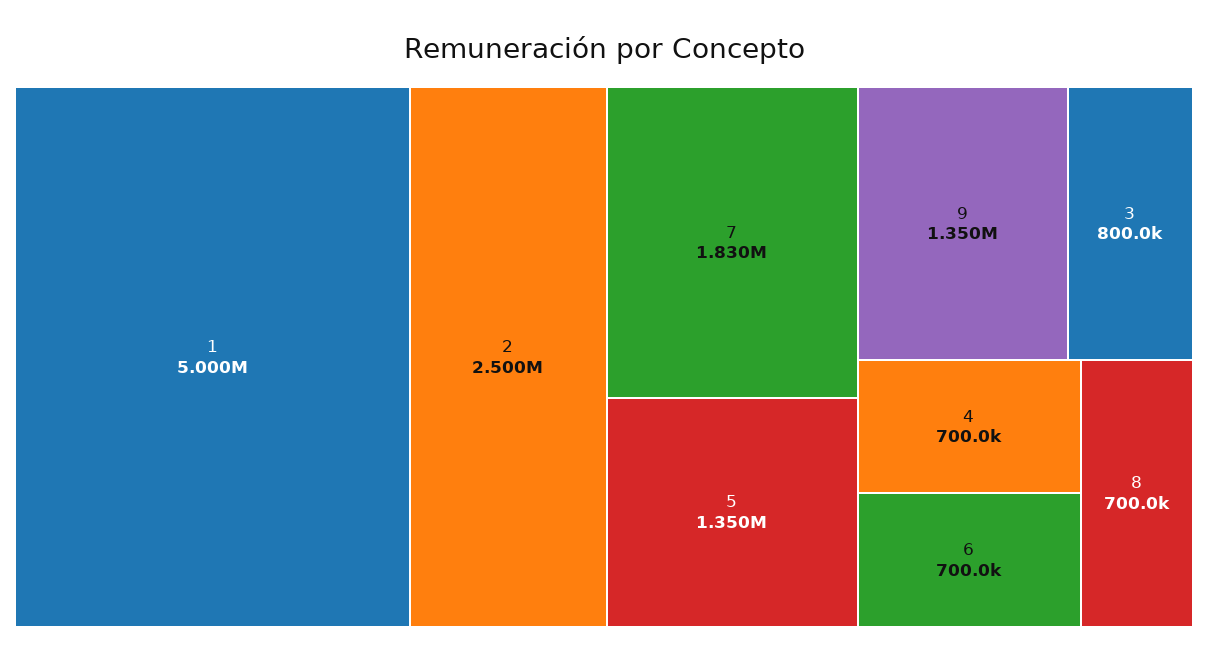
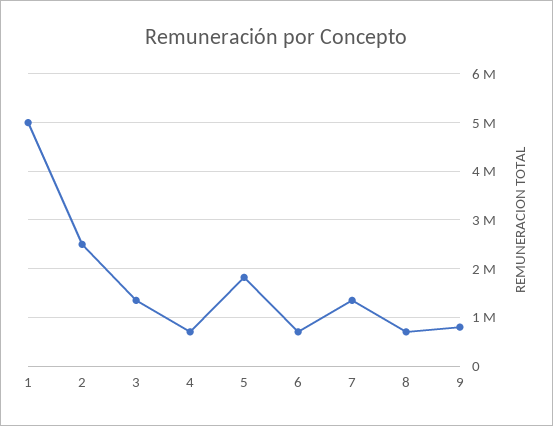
7: 1830000 -> 1400000
5: 1350000 -> 1800000
9: 1350000 -> 800000
3: 800000 -> 1400000

